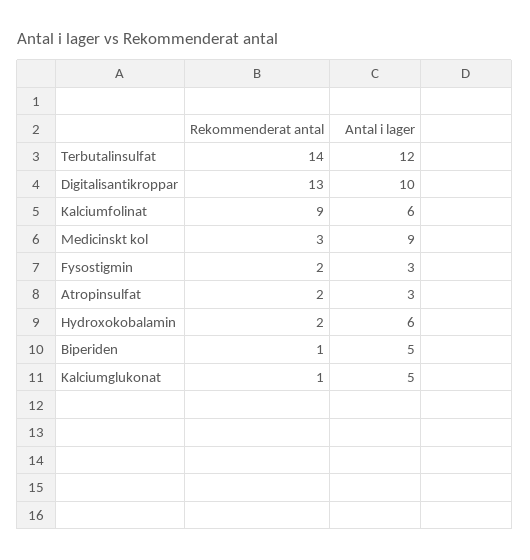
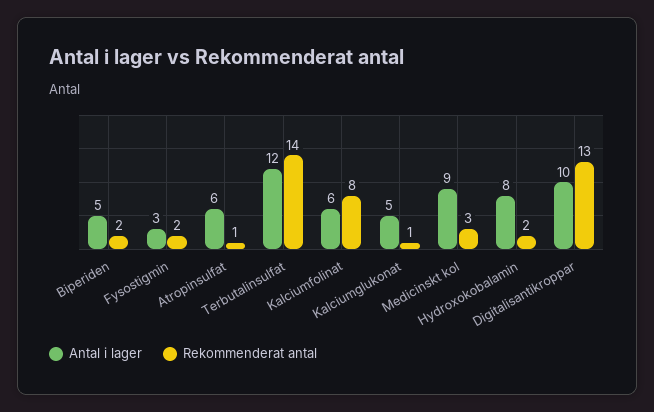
Rekommenderat antal, Kalciumfolinat: 9 -> 8
Rekommenderat antal, Atropinsulfat: 2 -> 1
Antal i lager, Atropinsulfat: 3 -> 6
Antal i lager, Hydroxokobalamin: 6 -> 8
Rekommenderat antal, Biperiden: 1 -> 2

